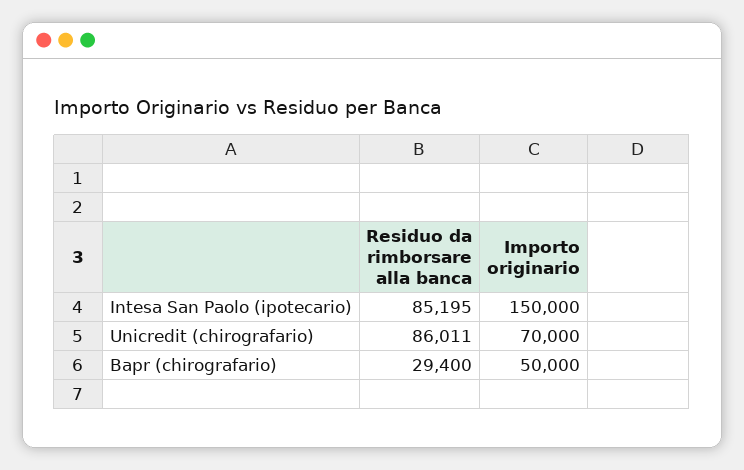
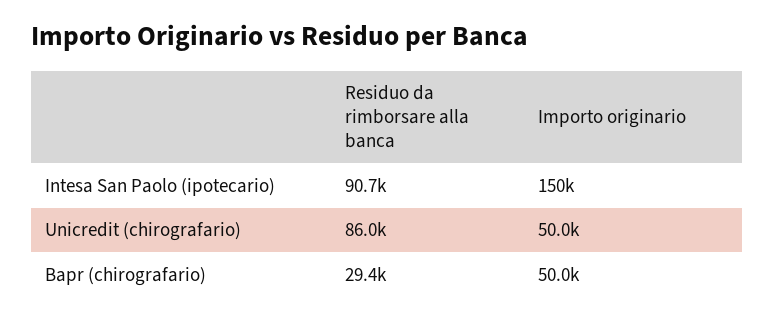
Residuo da rimborsare alla banca, Intesa San Paolo (ipotecario): 85195 -> 90700
Importo originario, Unicredit (chirografario): 70000 -> 50000

